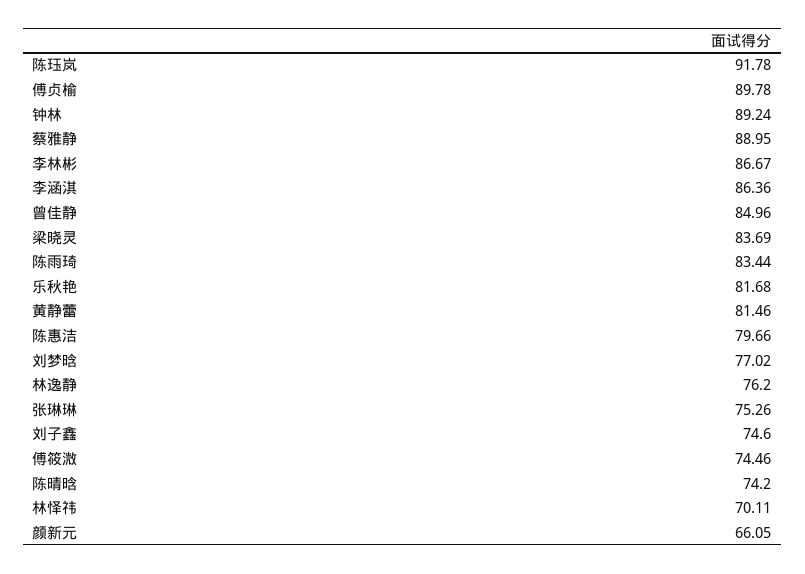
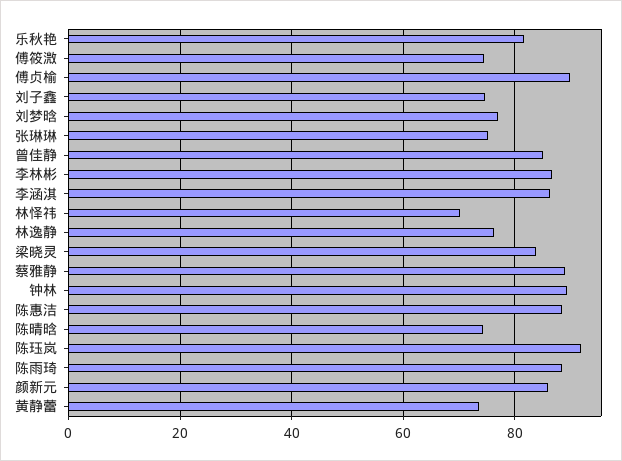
陈雨琦: 83.44 -> 88
黄静蕾: 81.46 -> 74
陈惠洁: 79.66 -> 88
颜新元: 66.05 -> 86

